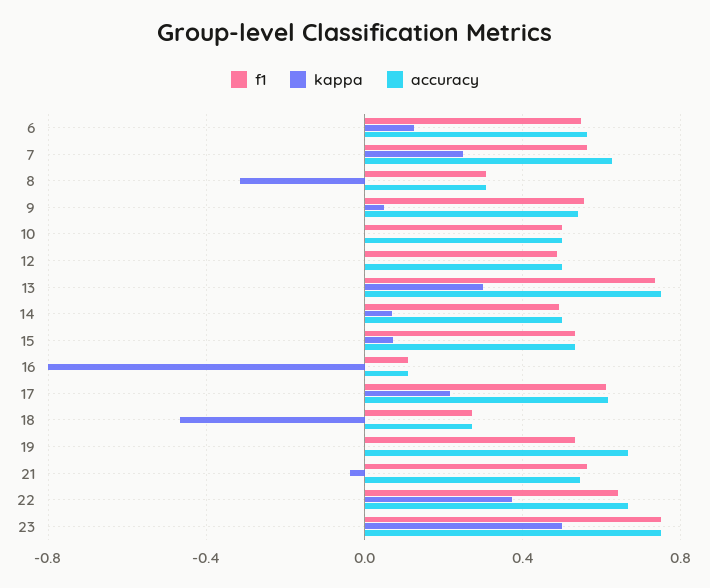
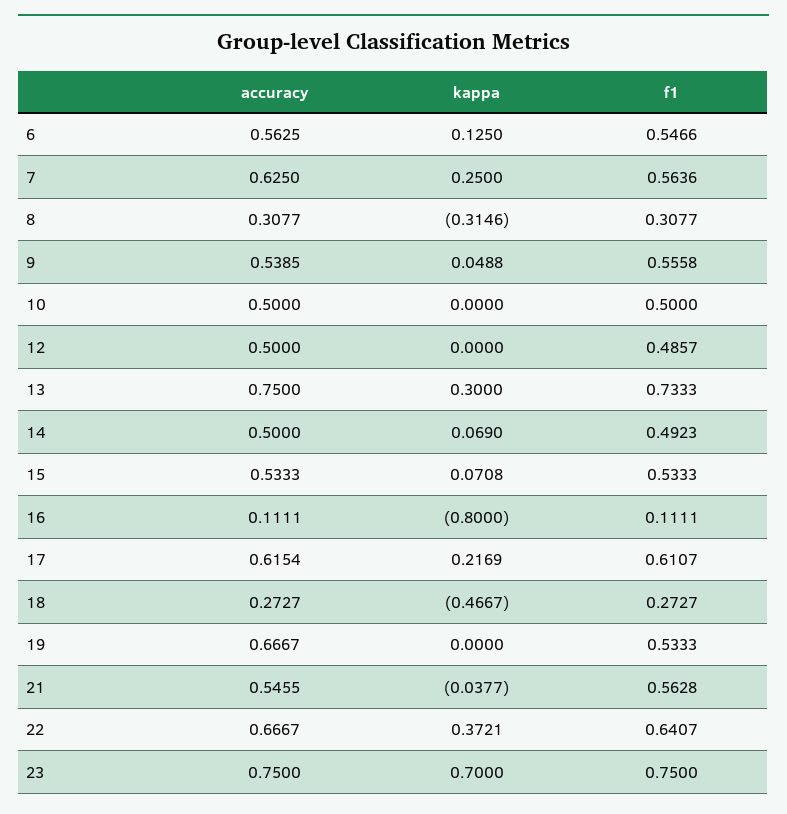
kappa, 23: 0.5 -> 0.7

